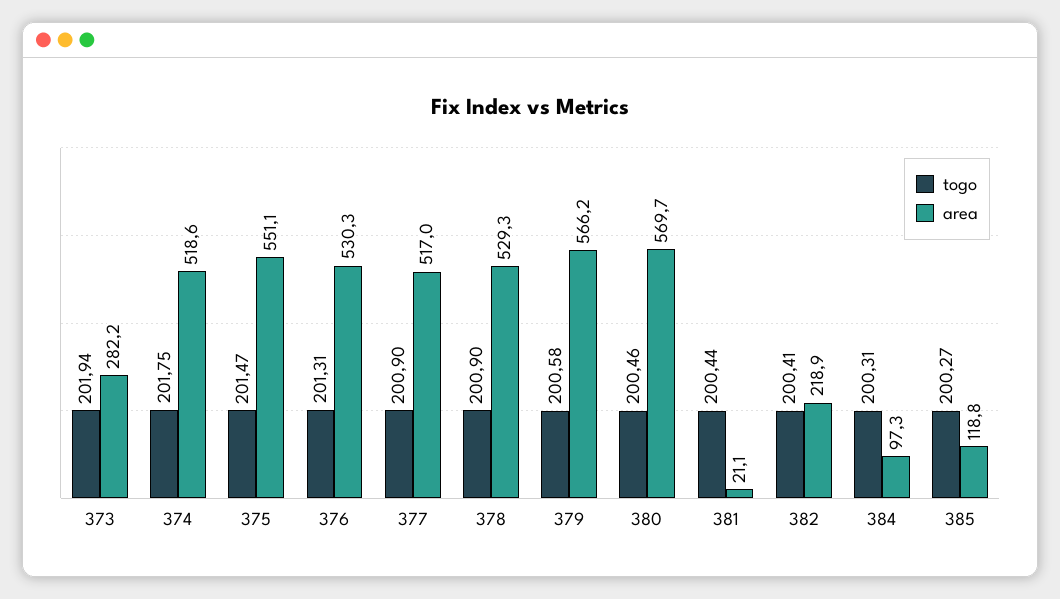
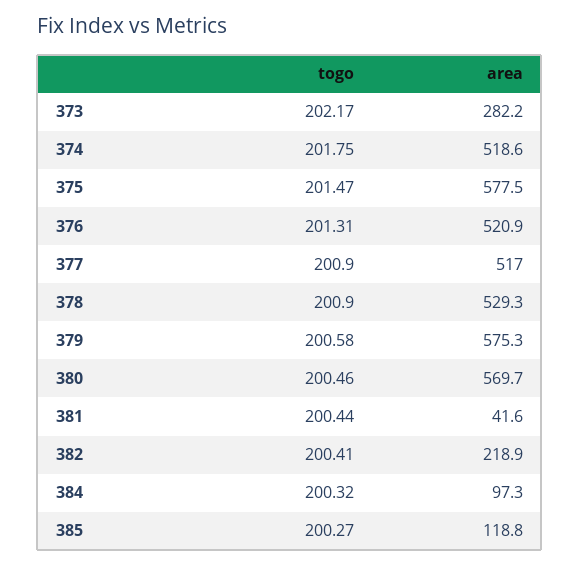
togo, 373: 201.94 -> 202.17
area, 375: 551.1 -> 577.5
area, 376: 530.3 -> 520.9
area, 379: 566.2 -> 575.3
area, 381: 21.1 -> 41.6
togo, 384: 200.31 -> 200.32

